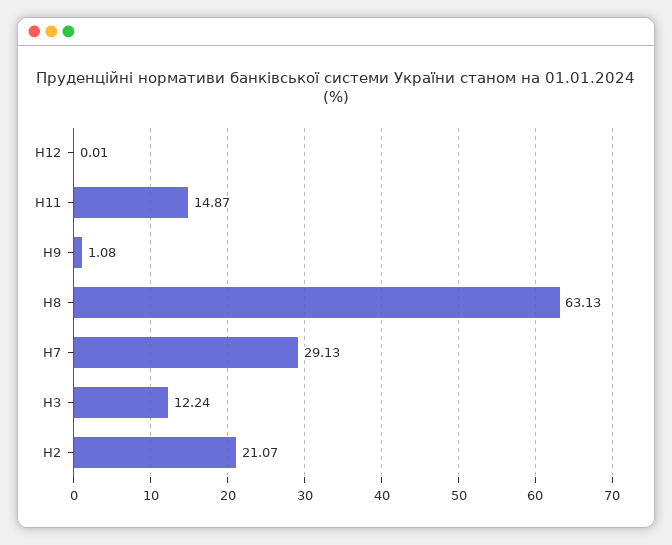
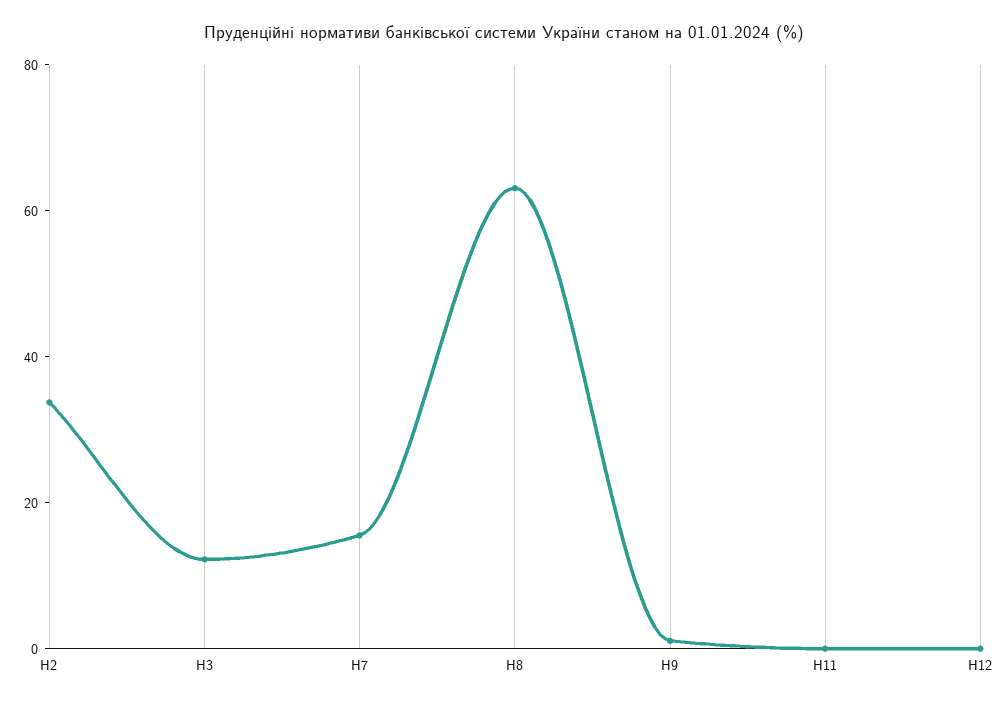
Н11: 14.87 -> 0
Н7: 29.13 -> 15
Н2: 21.07 -> 35

